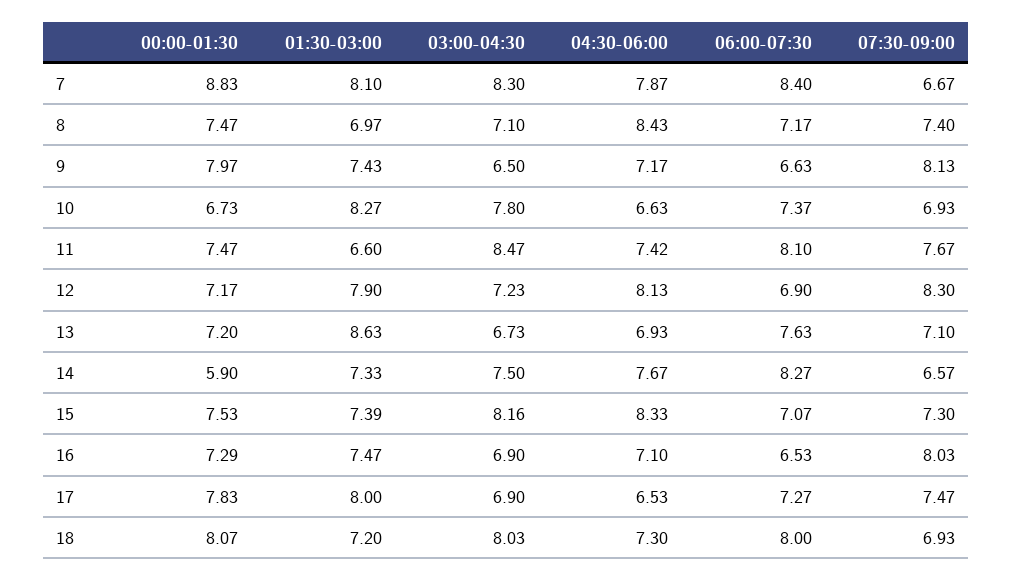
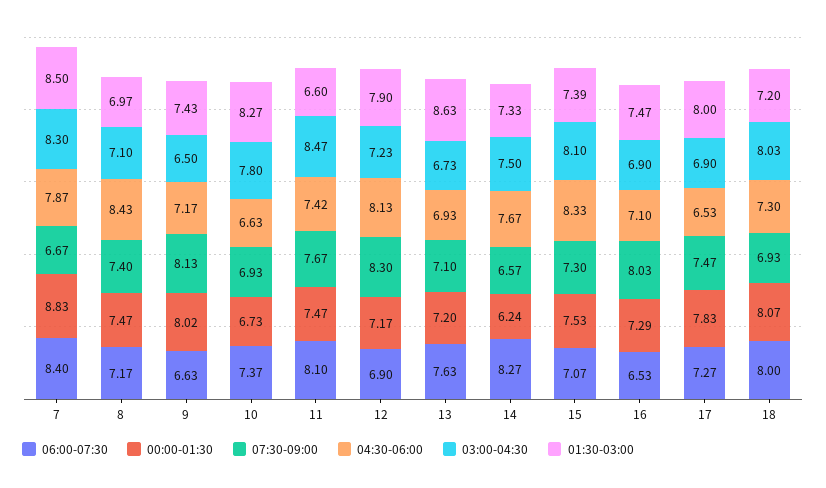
01:30-03:00, 7: 8.1 -> 8.5
00:00-01:30, 9: 7.97 -> 8.02
00:00-01:30, 14: 5.9 -> 6.24
03:00-04:30, 15: 8.16 -> 8.1

